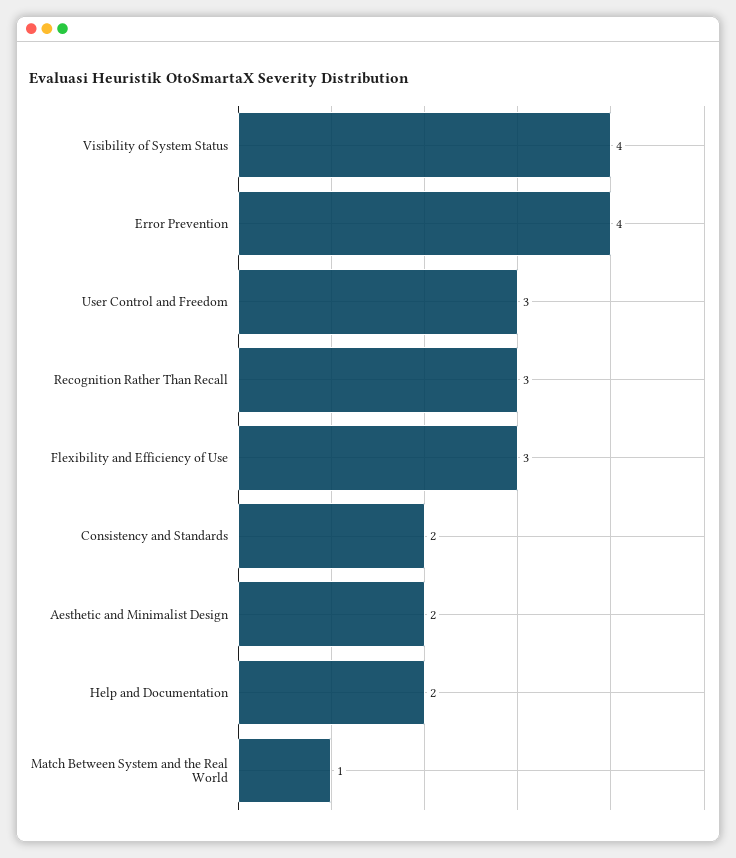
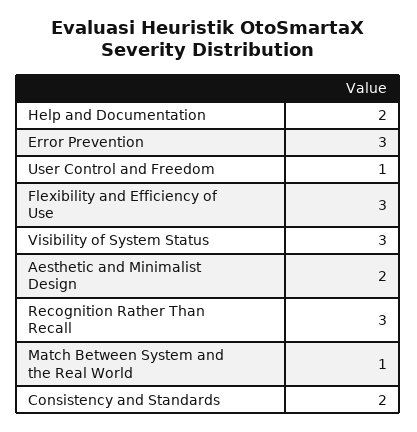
Visibility of System Status: 4 -> 3
Error Prevention: 4 -> 3
User Control and Freedom: 3 -> 1

